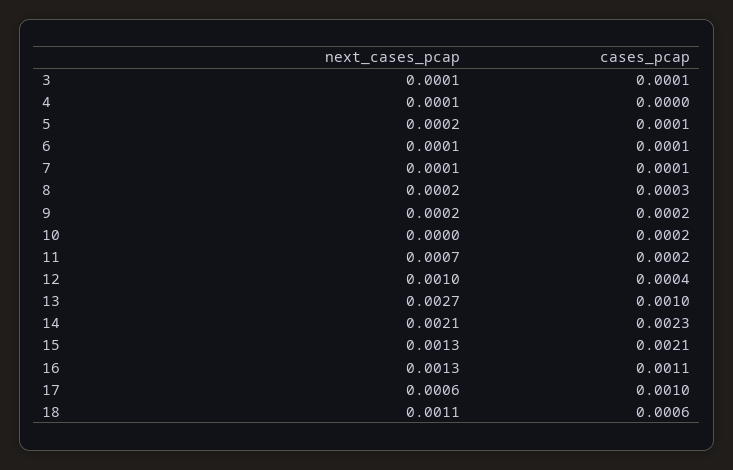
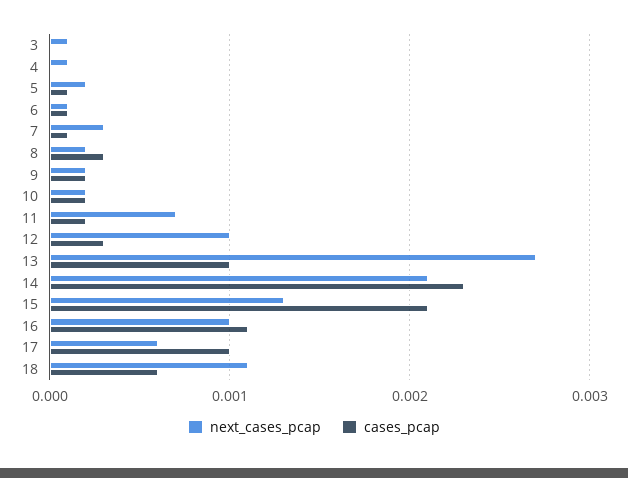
cases_pcap, 3: 0.0001 -> 0
next_cases_pcap, 7: 0.0001 -> 0.0003
next_cases_pcap, 10: 0 -> 0.0002
cases_pcap, 12: 0.0004 -> 0.0003
next_cases_pcap, 16: 0.0013 -> 0.001

